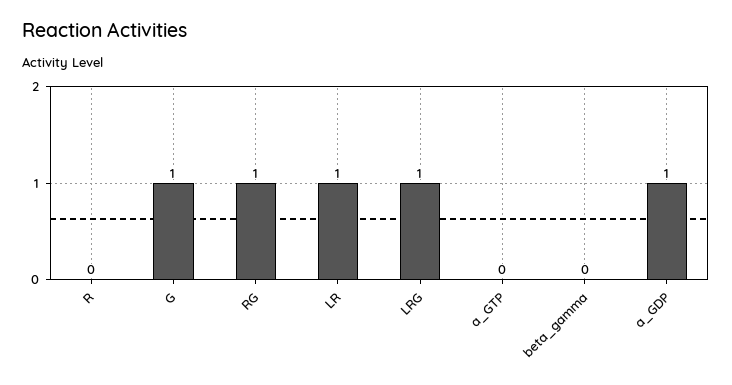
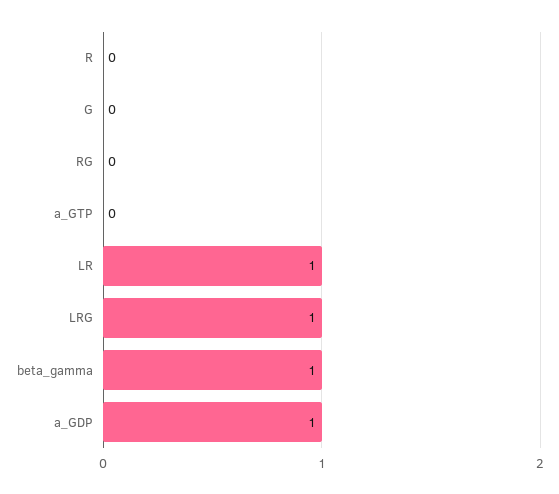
G: 1 -> 0
RG: 1 -> 0
beta_gamma: 0 -> 1

